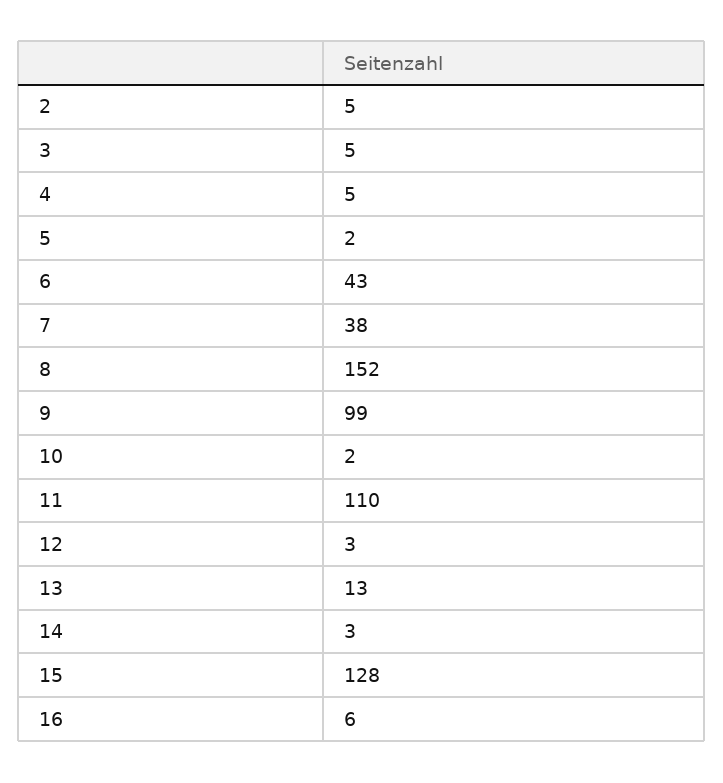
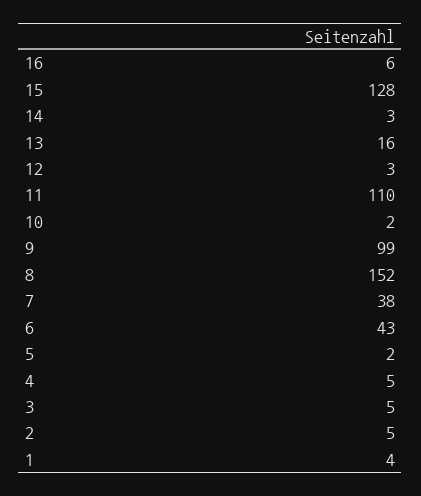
13: 13 -> 16
1: none -> 4

